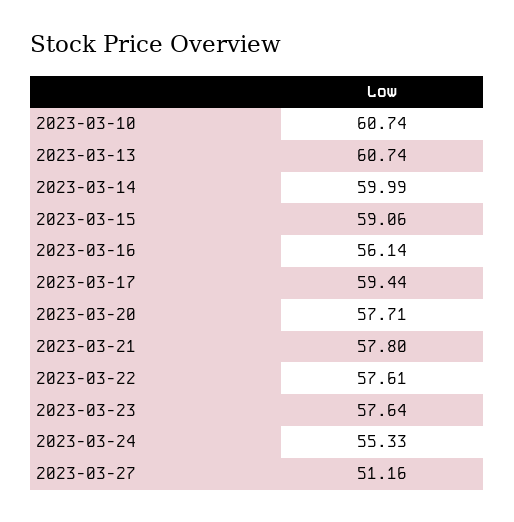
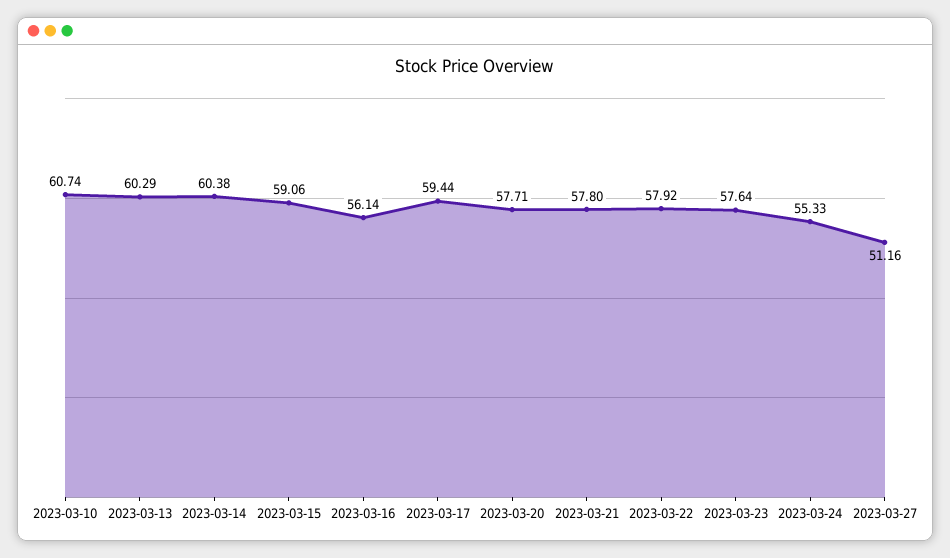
2023-03-13: 60.74 -> 60.29
2023-03-14: 59.99 -> 60.38
2023-03-22: 57.61 -> 57.92

